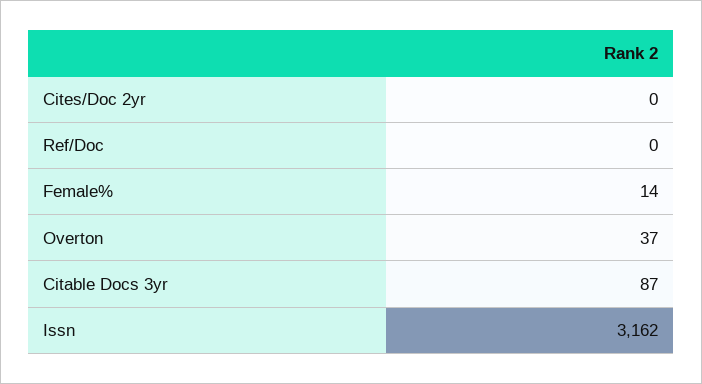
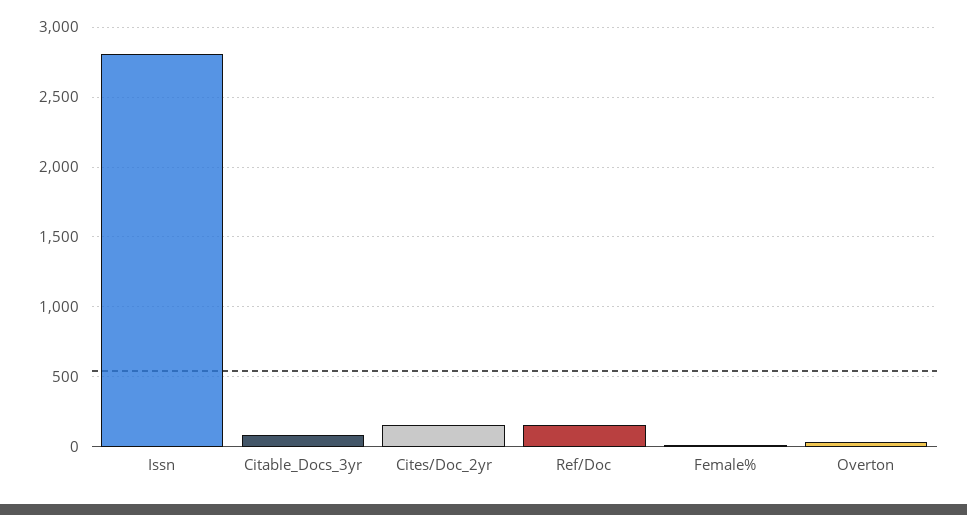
Cites/Doc 2yr: 0 -> 150
Ref/Doc: 0 -> 150
Issn: 3162 -> 2800

